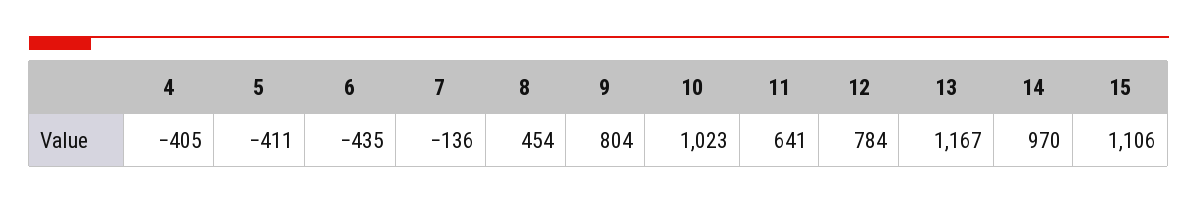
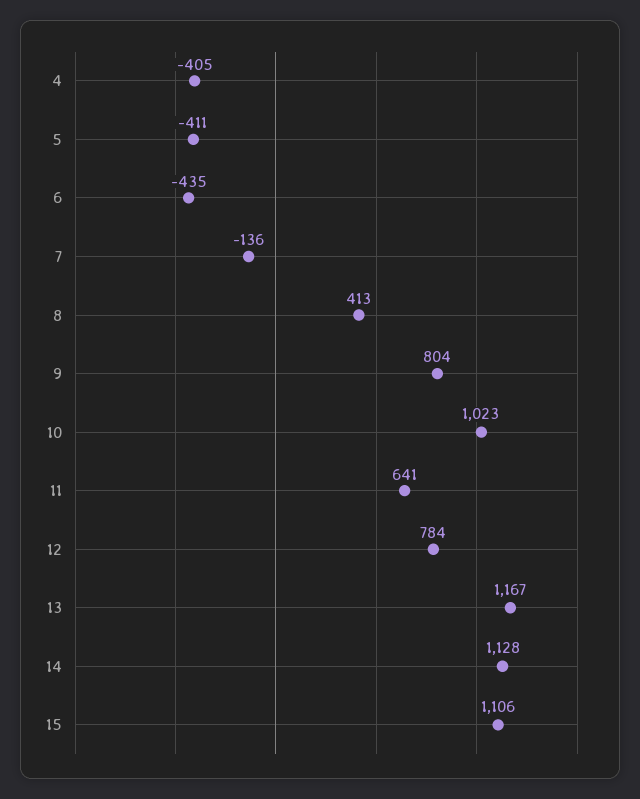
8: 454 -> 413
14: 970 -> 1128

